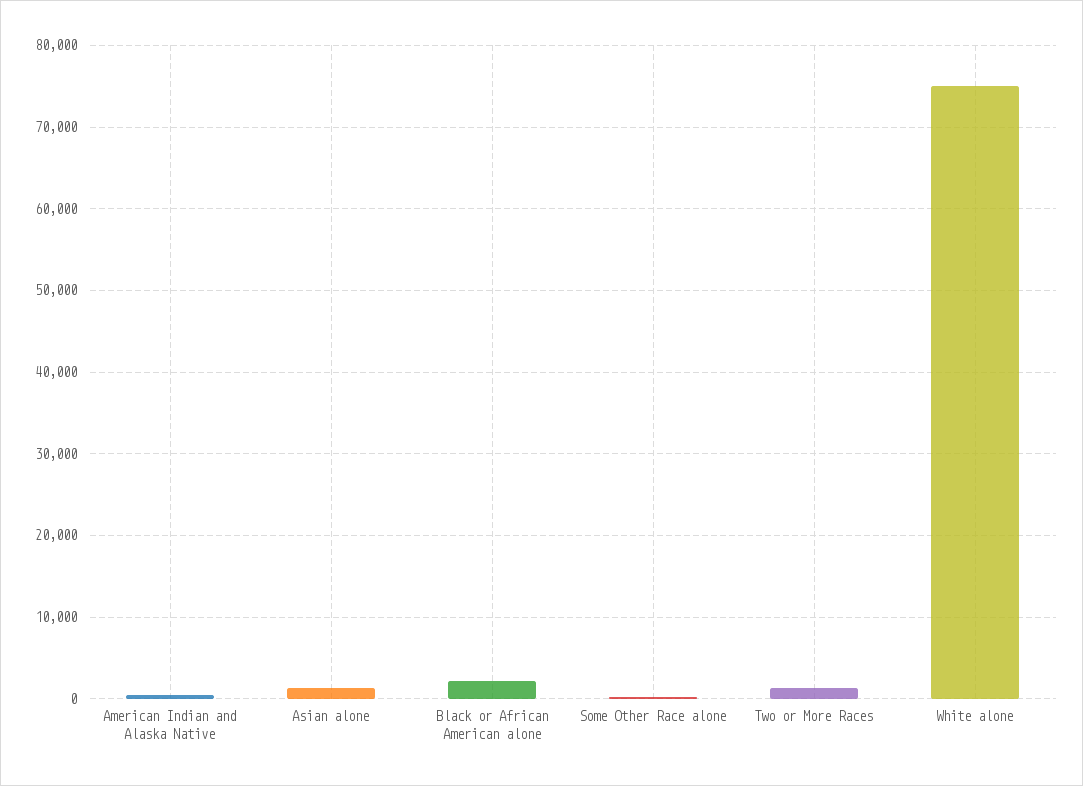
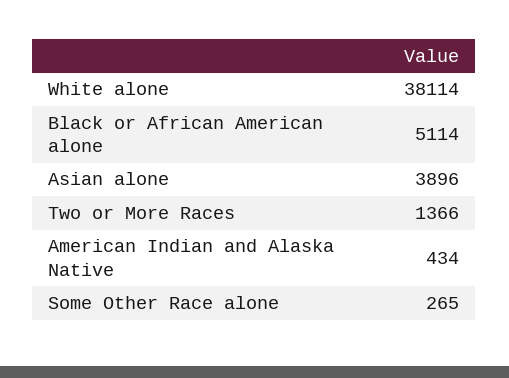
Asian alone: 1000 -> 3896
Black or African American alone: 2000 -> 5114
White alone: 75000 -> 38114

